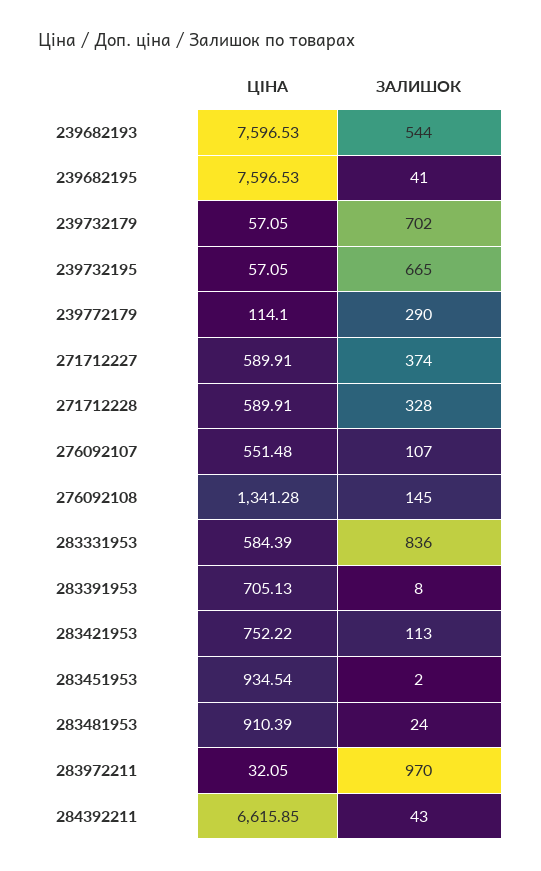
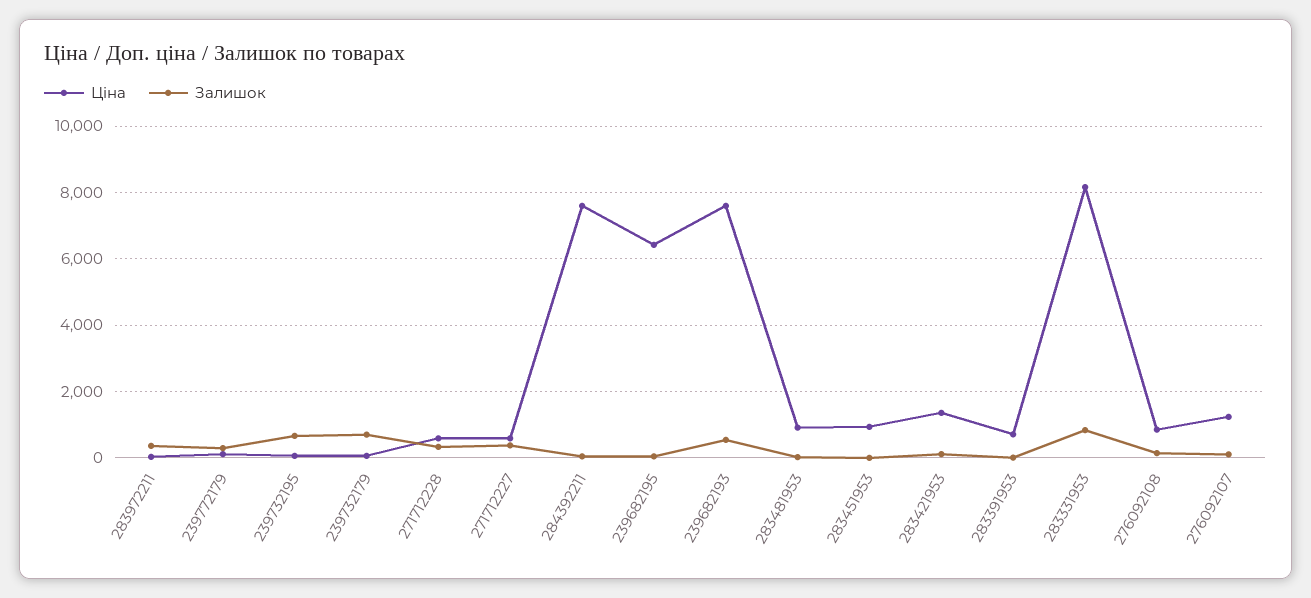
ЦІНА, 239682195: 7596.53 -> 6400
ЦІНА, 276092107: 551.48 -> 1200
ЦІНА, 276092108: 1341.28 -> 800
ЦІНА, 283331953: 584.39 -> 8200
ЦІНА, 283421953: 752.22 -> 1400
ЗАЛИШОК, 283972211: 970 -> 400
ЦІНА, 284392211: 6615.85 -> 7600

